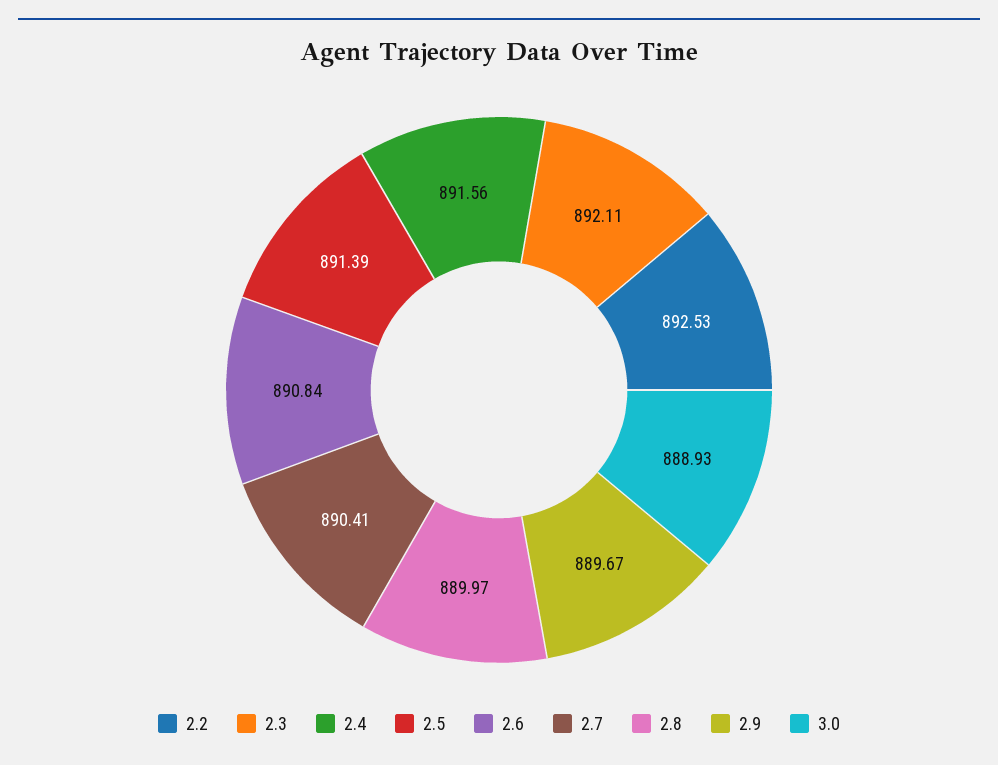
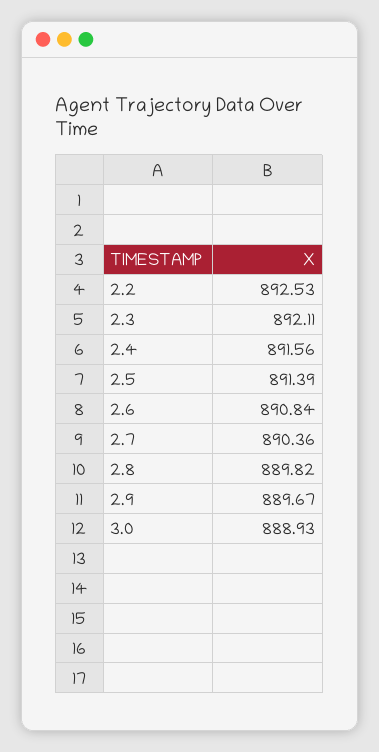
2.7: 890.41 -> 890.36
2.8: 889.97 -> 889.82

